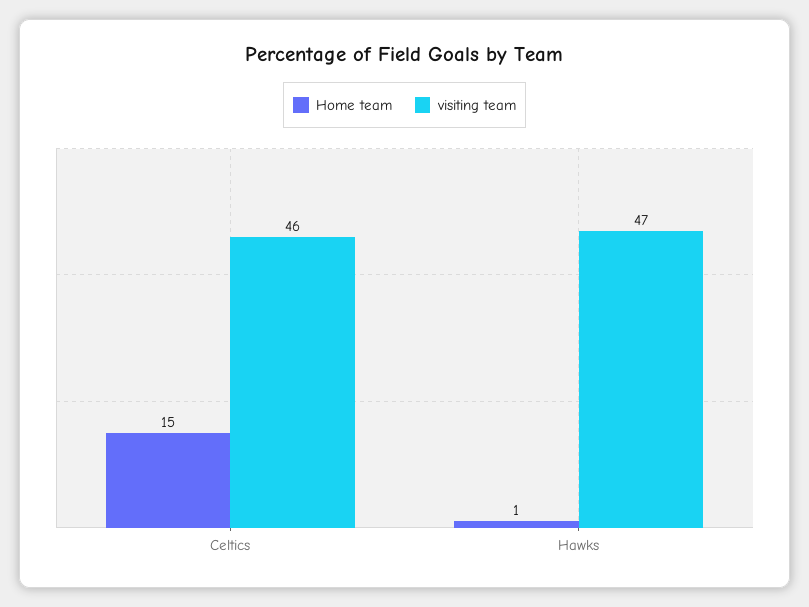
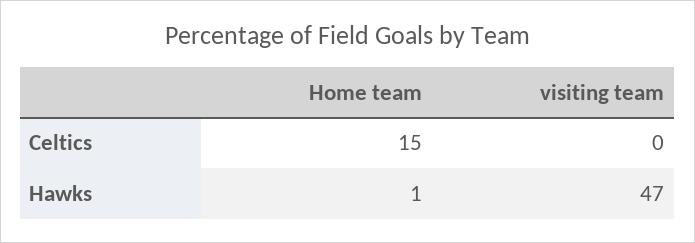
visiting team, Celtics: 46 -> 0

